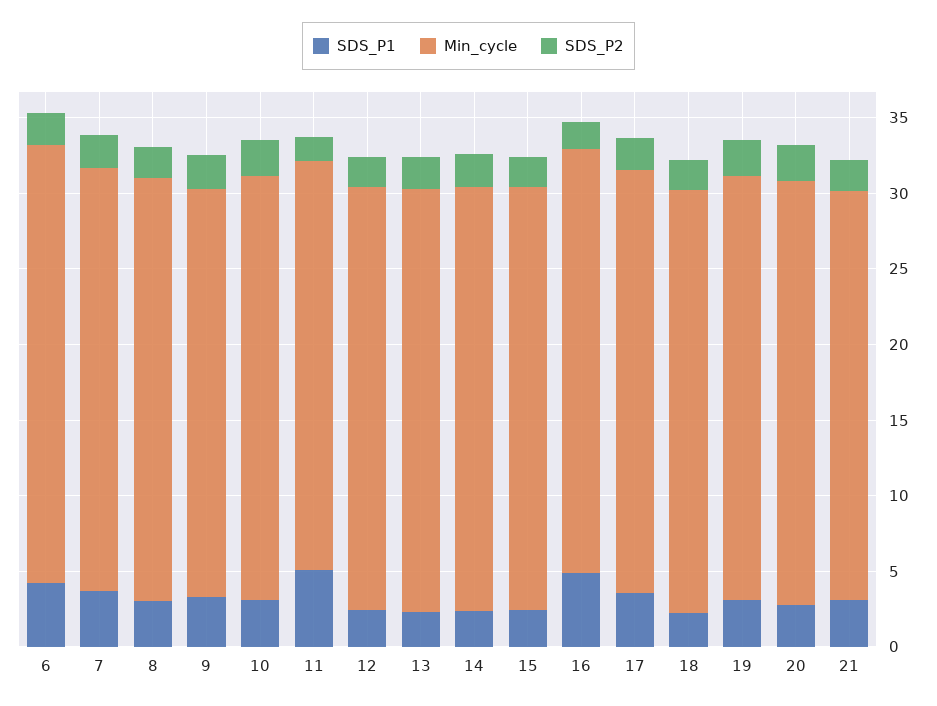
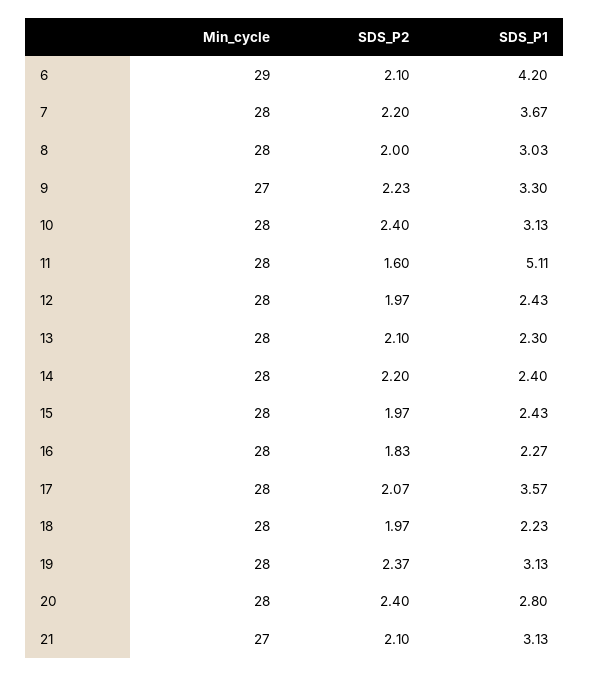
Min_cycle, 11: 27 -> 28
SDS_P1, 16: 5 -> 2.27

